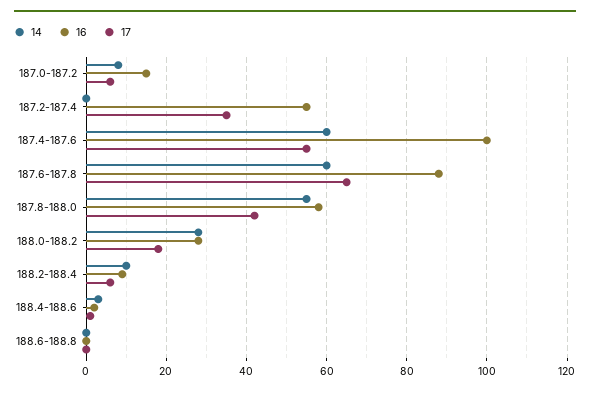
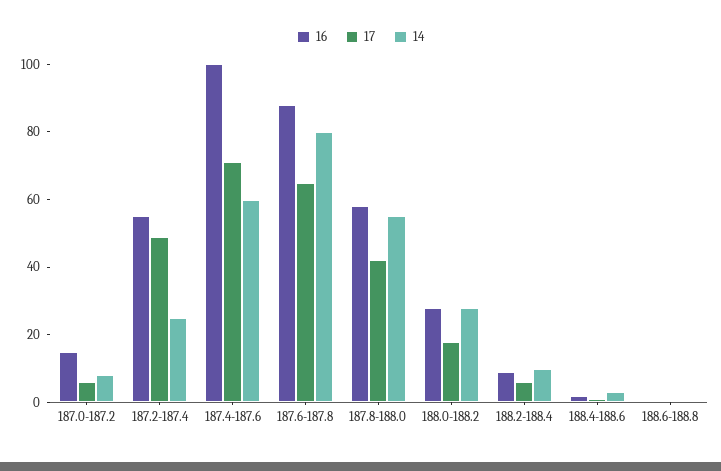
14, 187.2-187.4: 0 -> 25
17, 187.2-187.4: 35 -> 50
17, 187.4-187.6: 55 -> 70
14, 187.6-187.8: 60 -> 80

